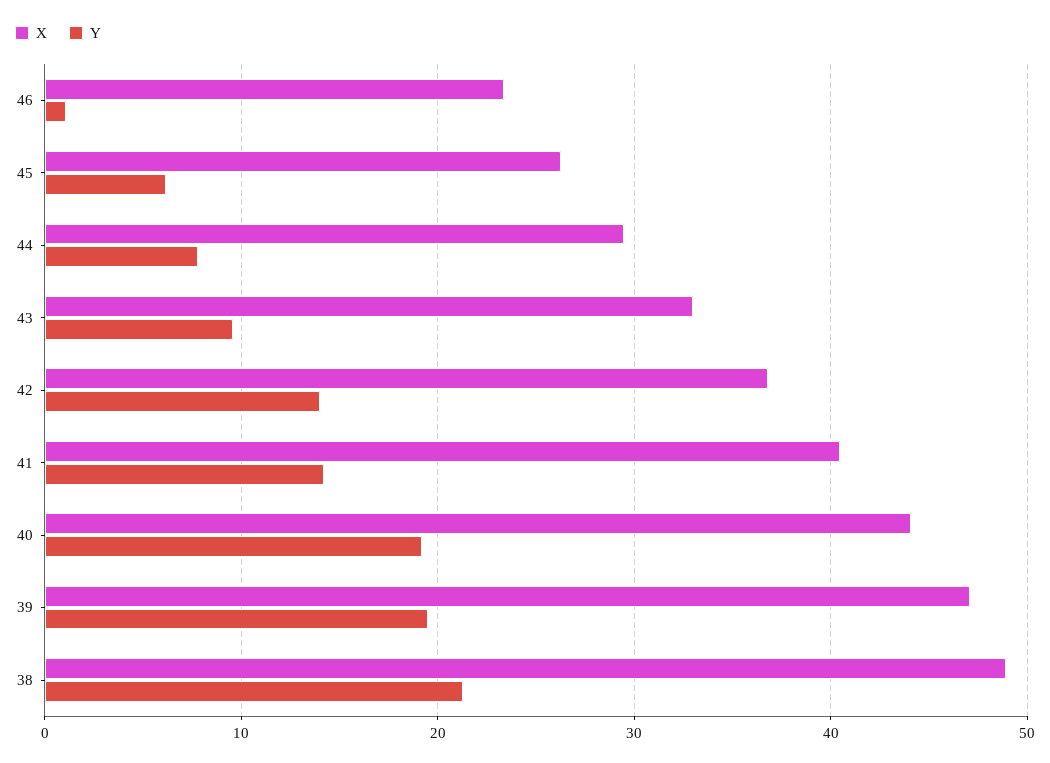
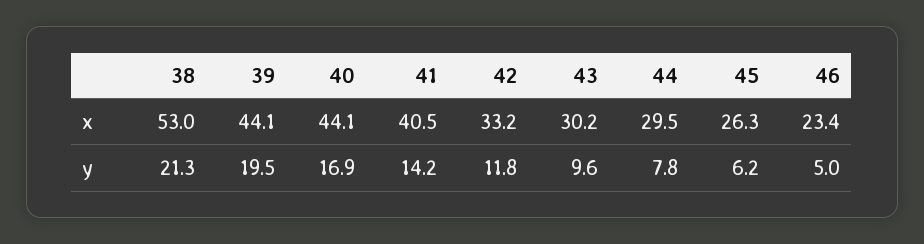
Y, 46: 1 -> 5
X, 43: 33 -> 30.2
X, 42: 37 -> 33.2
Y, 42: 14 -> 11.8
Y, 40: 19 -> 16.9
X, 39: 47 -> 44.1
X, 38: 49 -> 53

